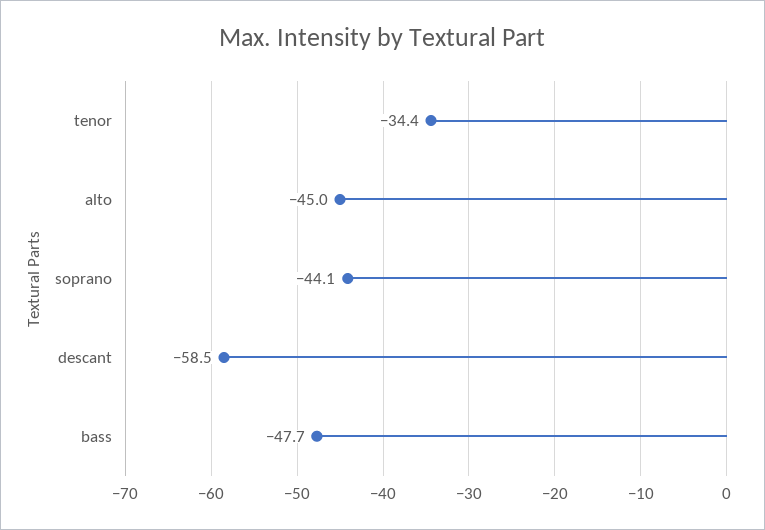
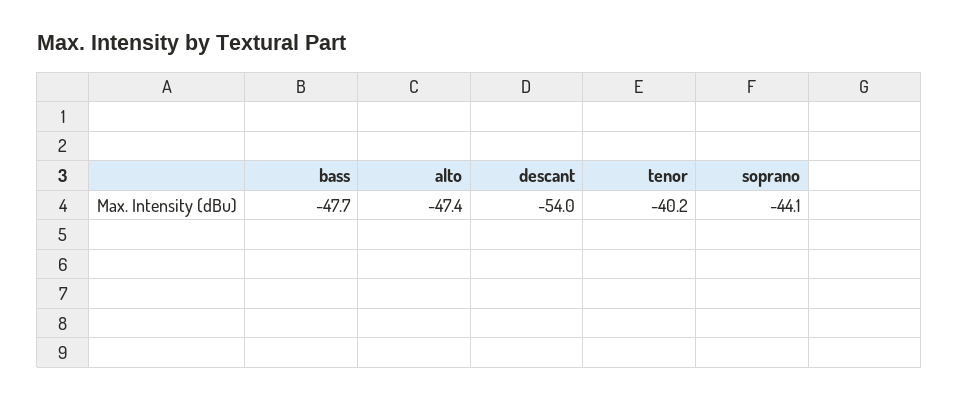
tenor: -34.4 -> -40.2
alto: -45 -> -47.4
descant: -58.5 -> -54

